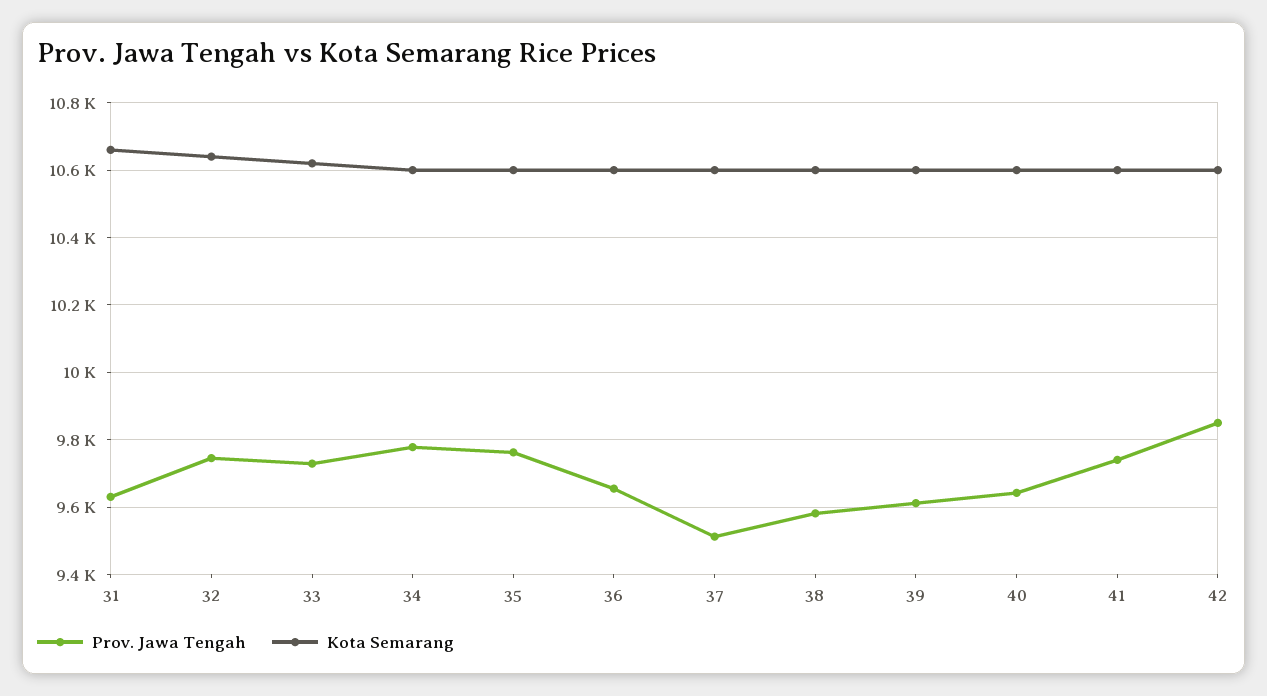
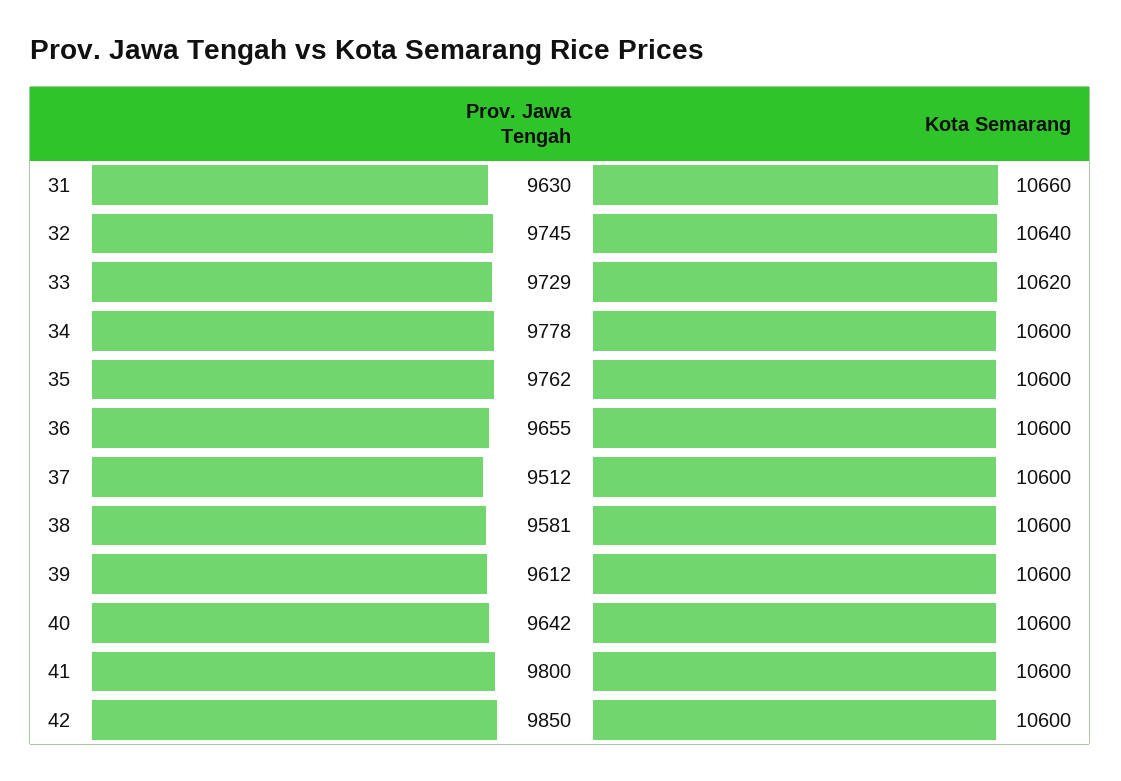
Prov. Jawa Tengah, 41: 9740 -> 9800

